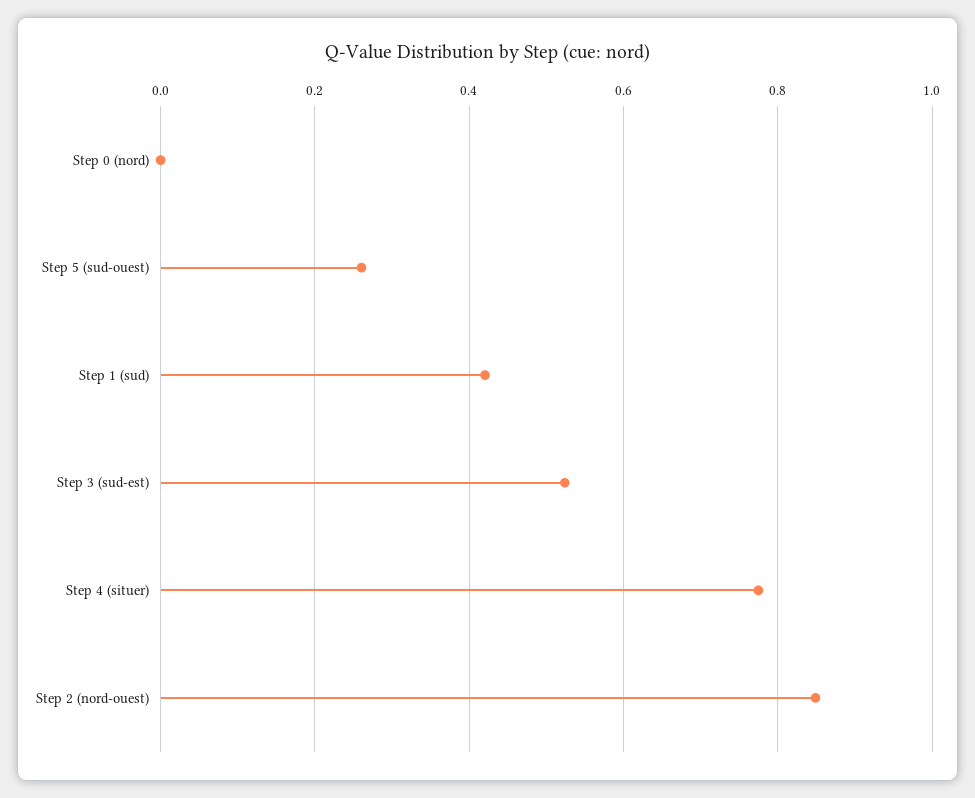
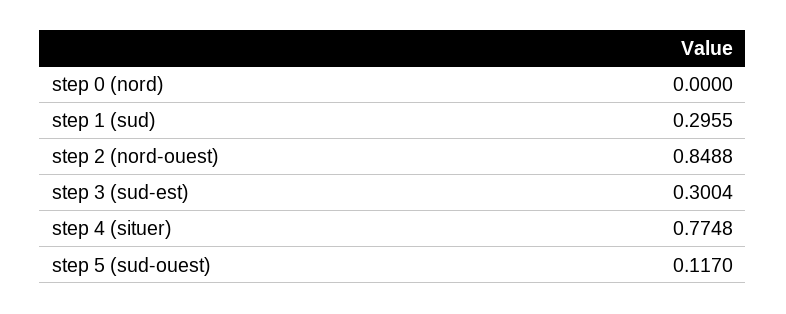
Step 5 (sud-ouest): 0.26 -> 0.117
Step 1 (sud): 0.42 -> 0.2955
Step 3 (sud-est): 0.52 -> 0.3004

